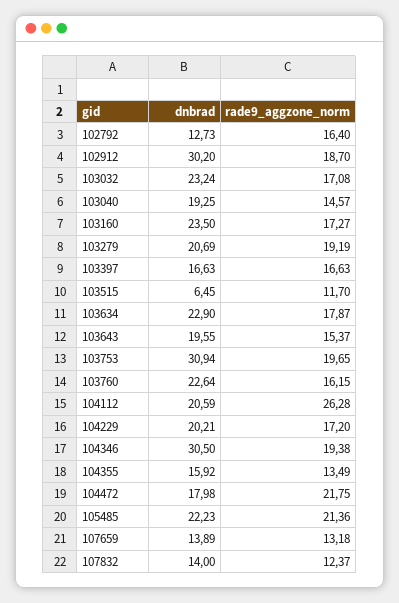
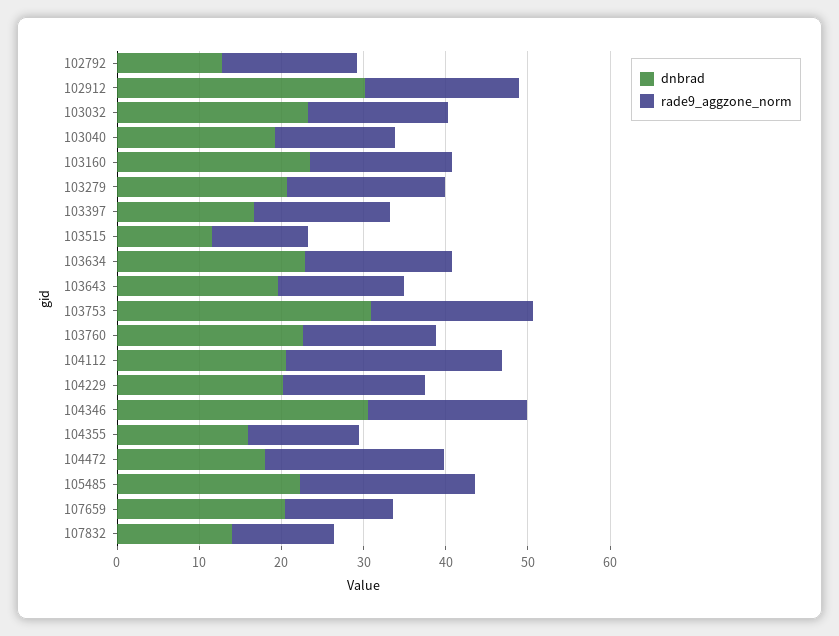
dnbrad, 103515: 6.45 -> 12
dnbrad, 107659: 13.89 -> 20

